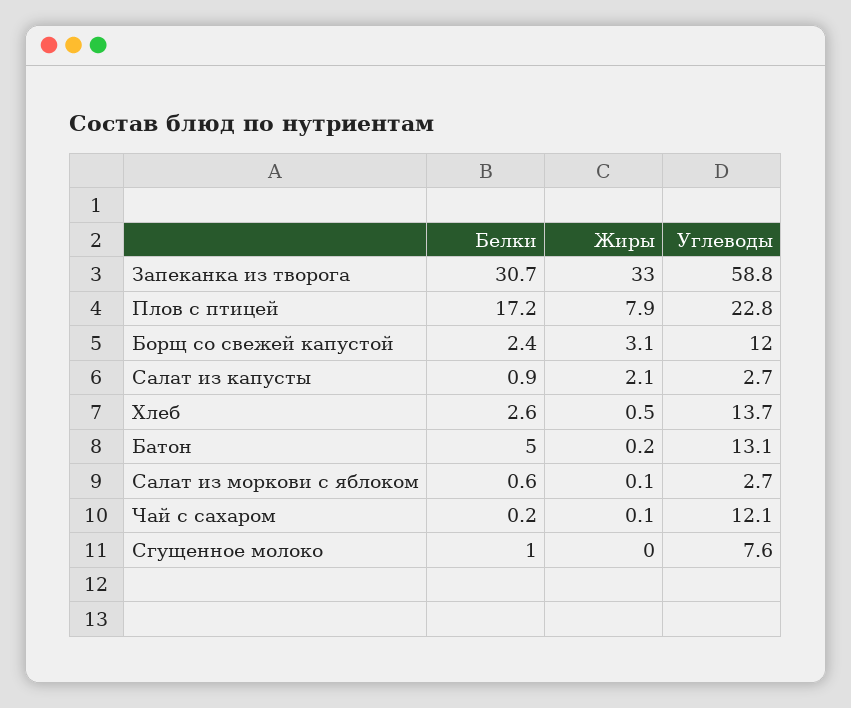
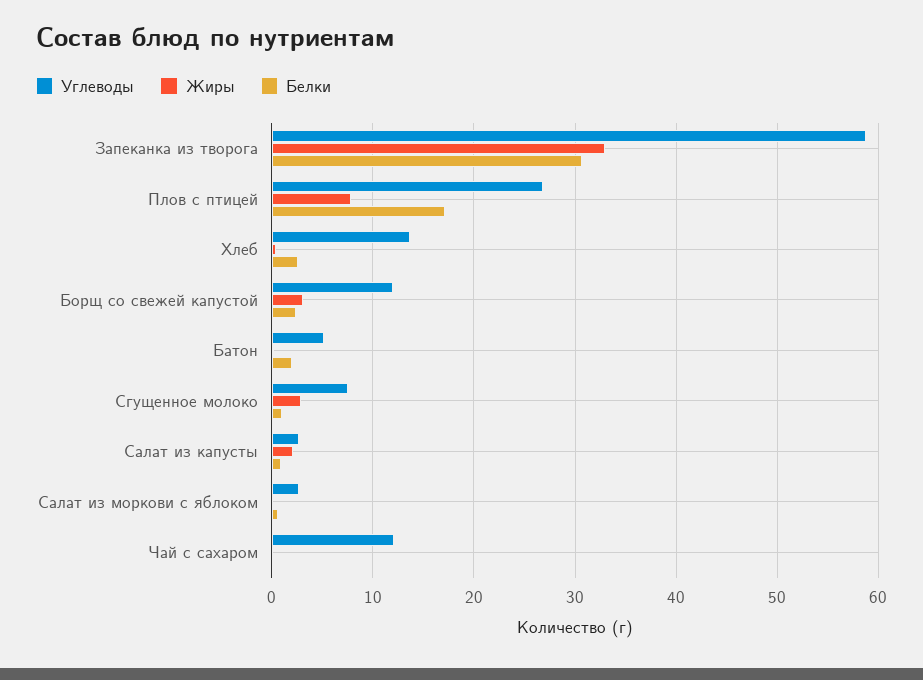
Углеводы, Плов с птицей: 22.8 -> 27
Белки, Батон: 5 -> 2
Углеводы, Батон: 13.1 -> 5
Жиры, Сгущенное молоко: 0 -> 3

